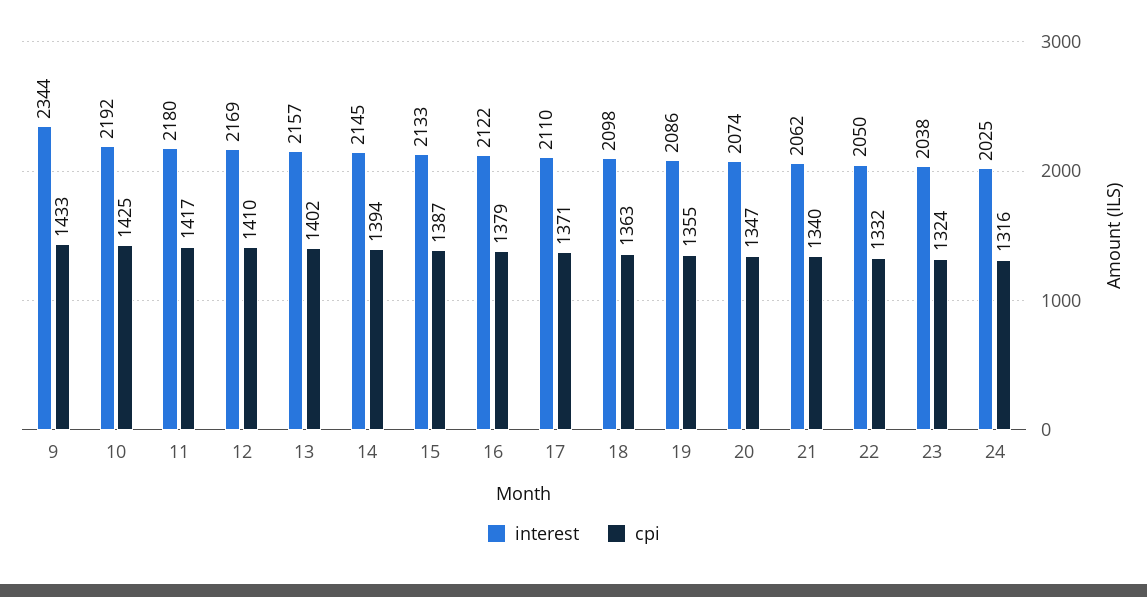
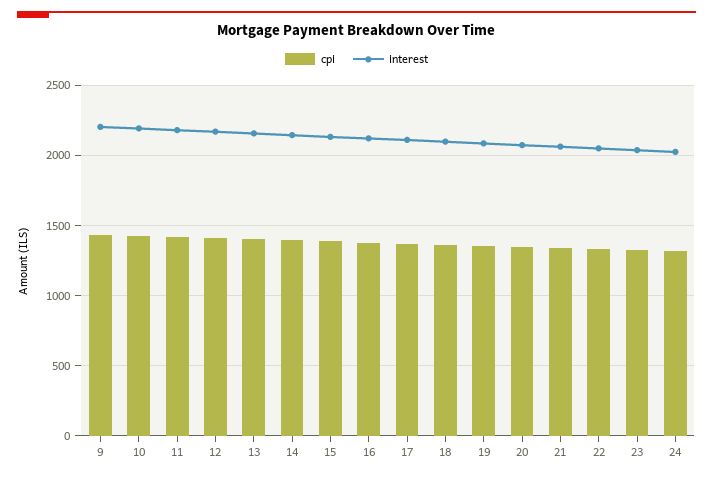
interest, 9: 2344 -> 2200

